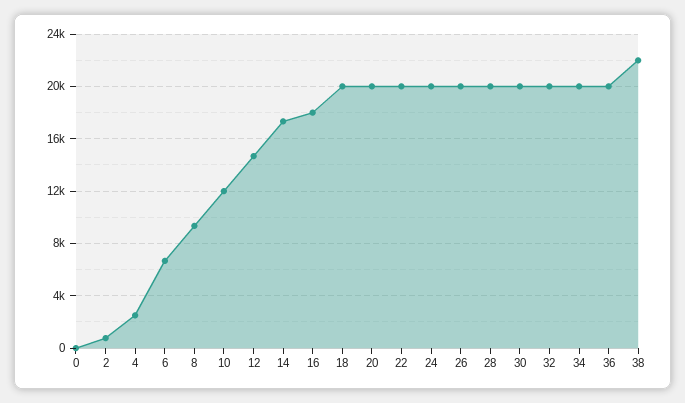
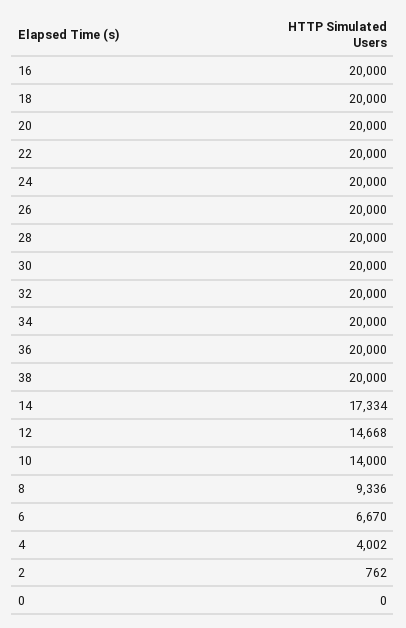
4: 2500 -> 4002
10: 12000 -> 14000
16: 18000 -> 20000
38: 22000 -> 20000

